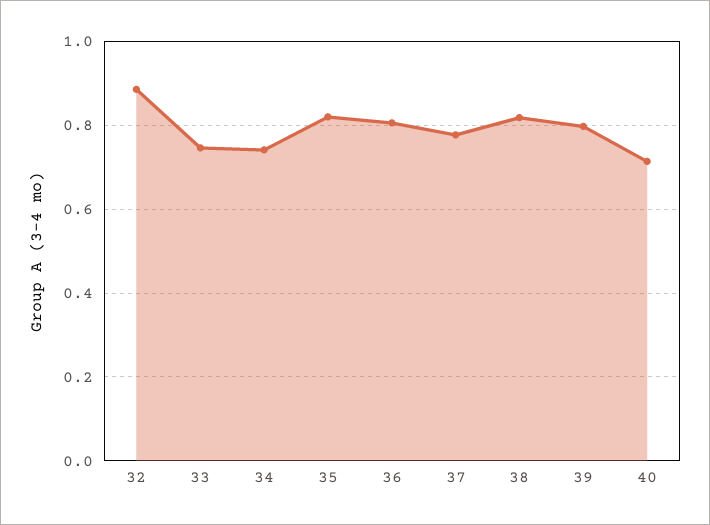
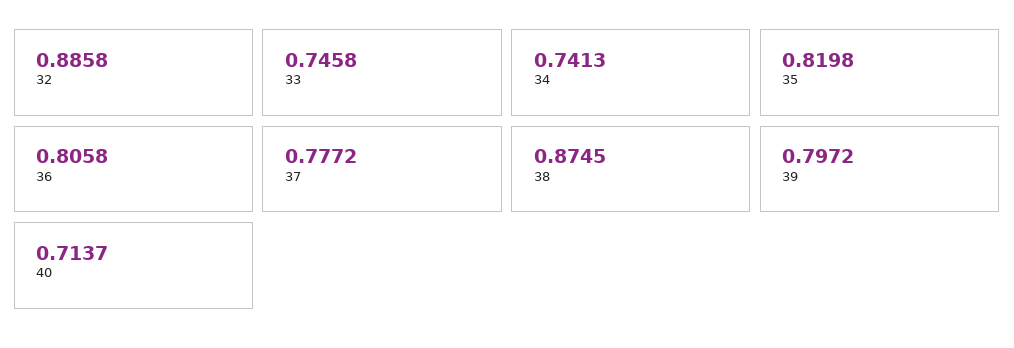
38: 0.82 -> 0.8745

